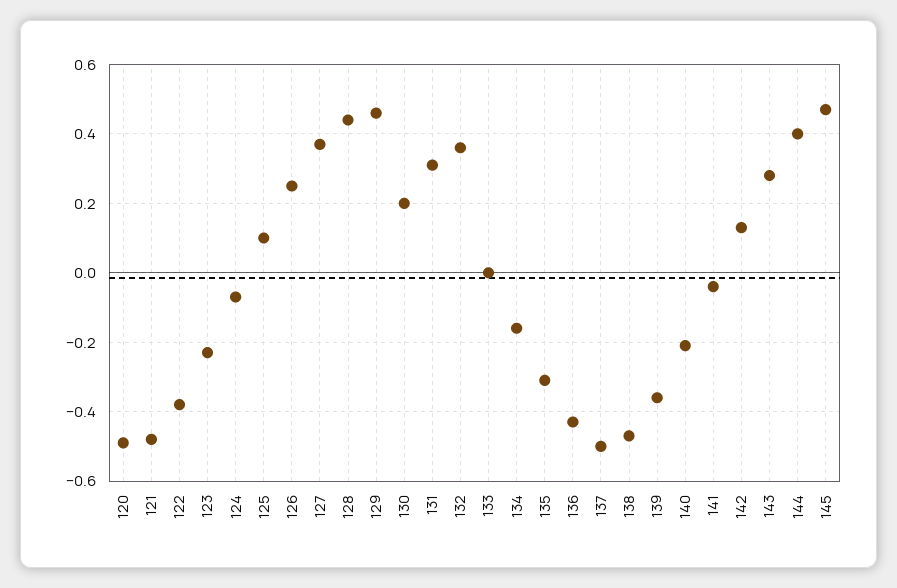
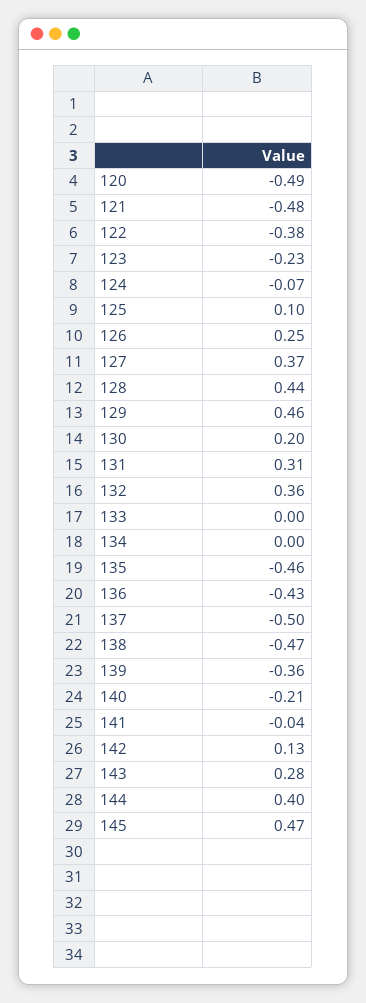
134: -0.15 -> 0
135: -0.3 -> -0.46

